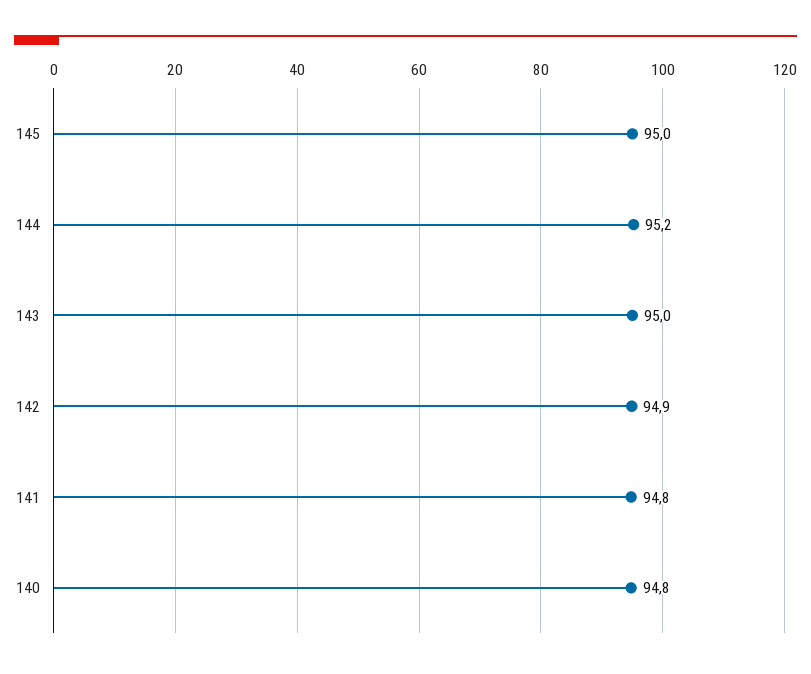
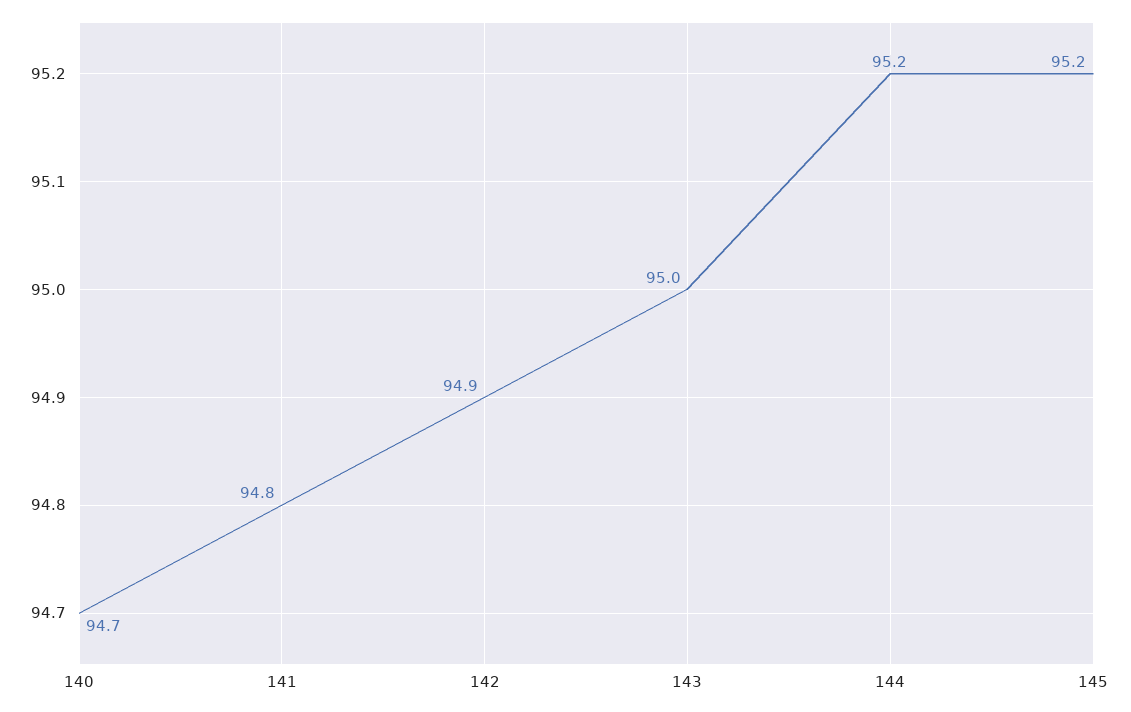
145: 95 -> 95.2
140: 94.8 -> 94.7

